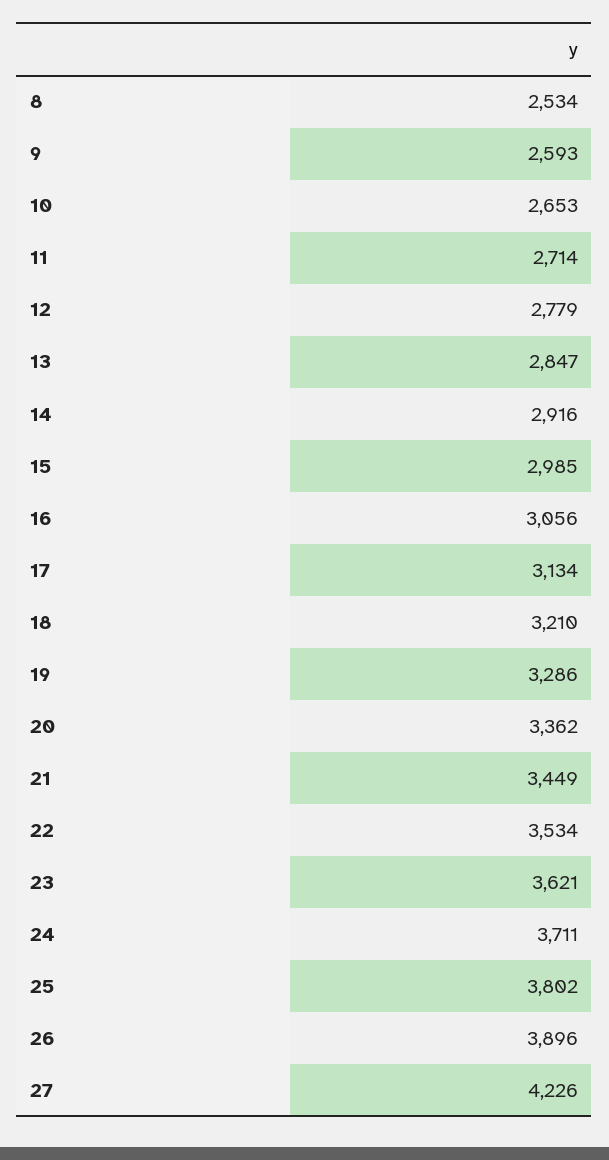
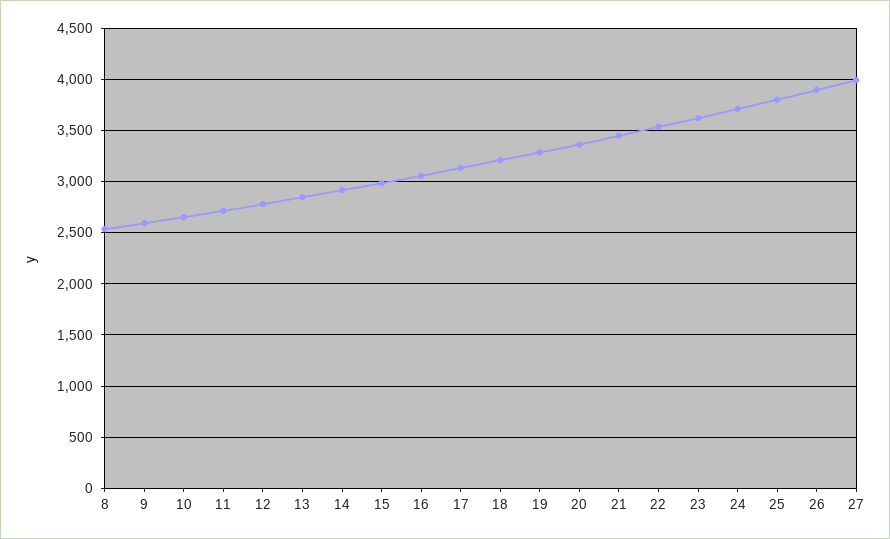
27: 4226 -> 4000

